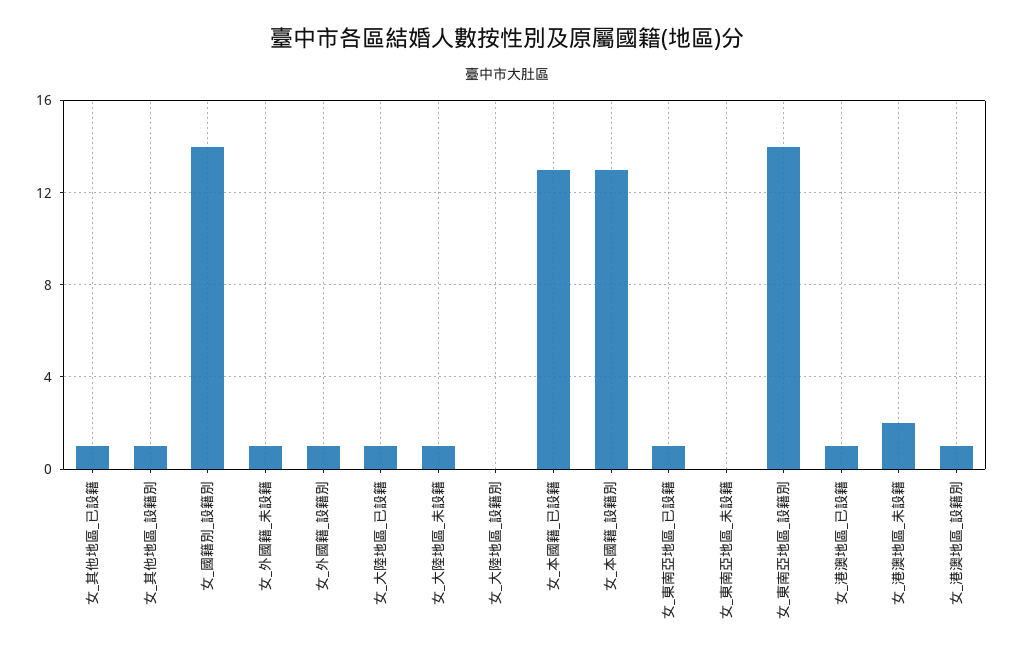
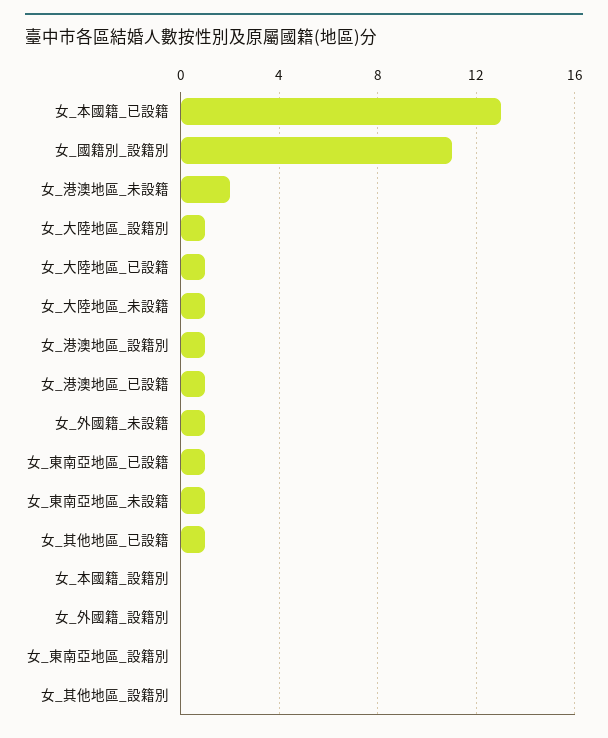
女_其他地區_設籍別: 1 -> 0
女_國籍別_設籍別: 14 -> 11
女_外國籍_設籍別: 1 -> 0
女_大陸地區_設籍別: 0 -> 1
女_本國籍_設籍別: 13 -> 0
女_東南亞地區_未設籍: 0 -> 1
女_東南亞地區_設籍別: 14 -> 0

